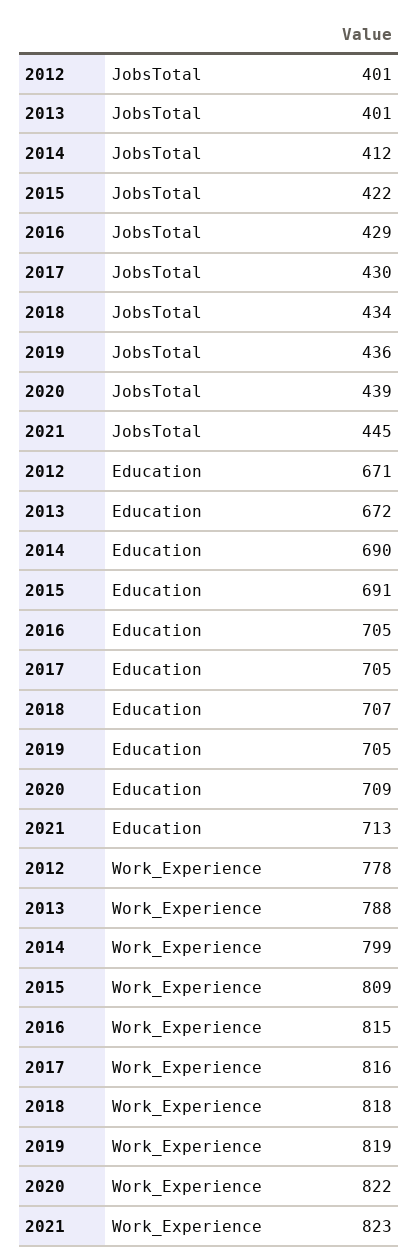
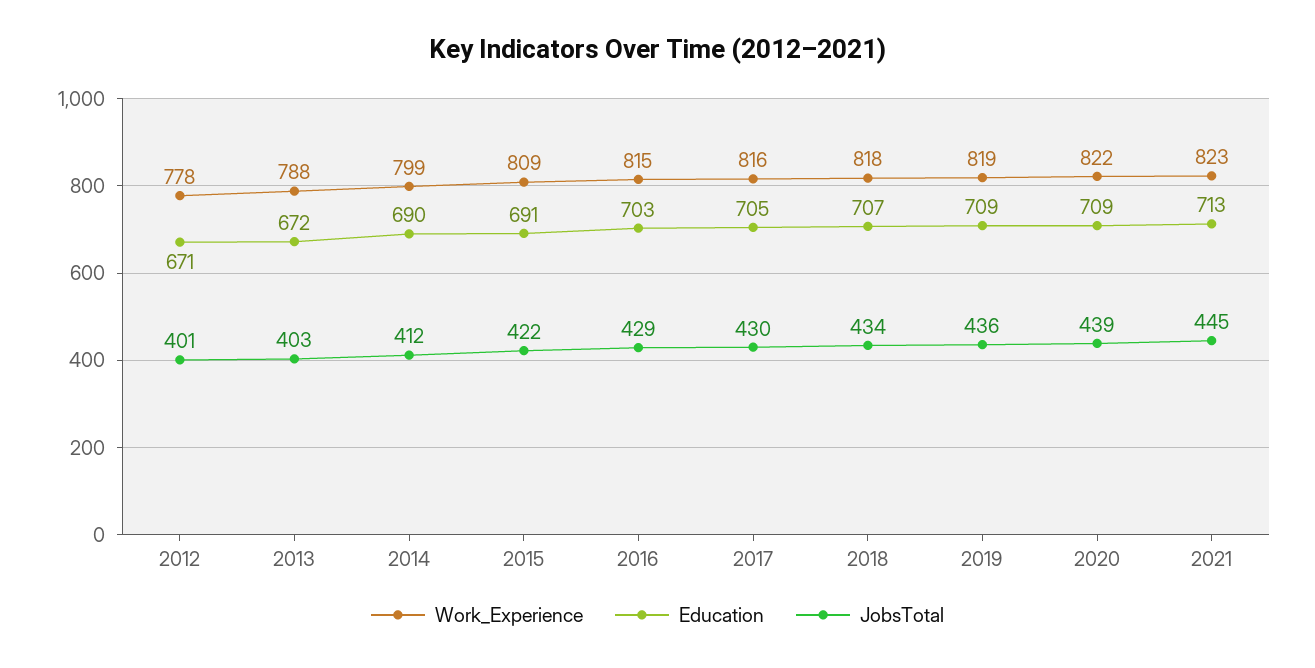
JobsTotal, 2013: 401 -> 403
Education, 2016: 705 -> 703
Education, 2019: 705 -> 709

